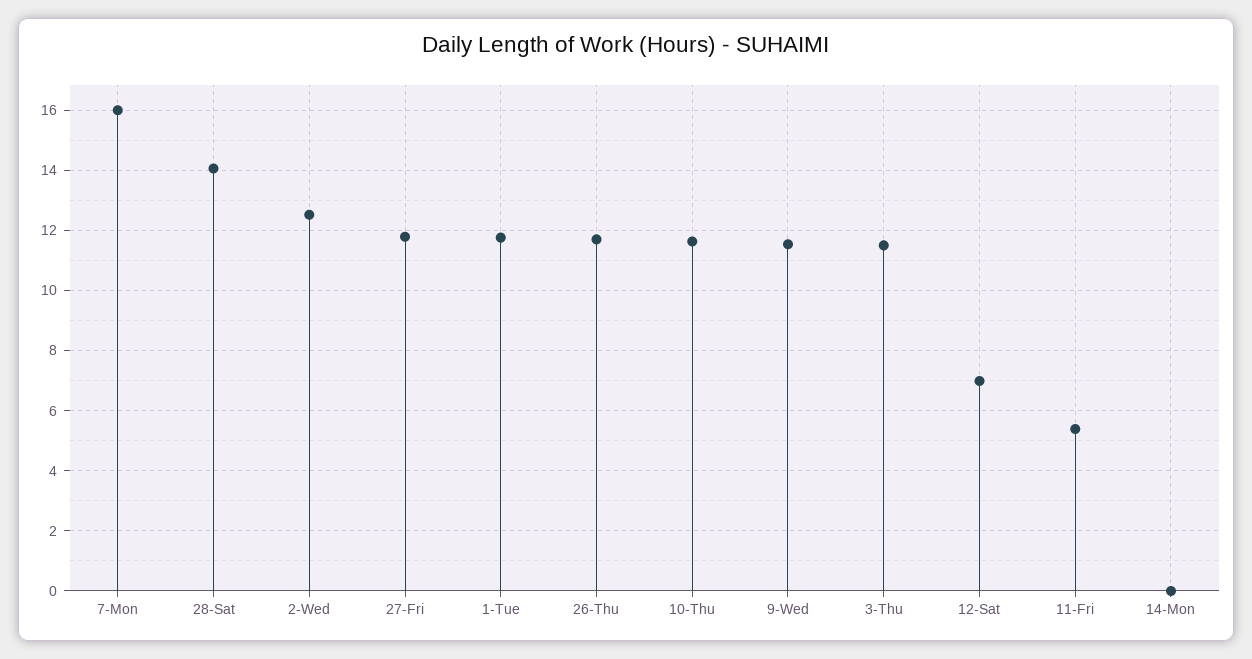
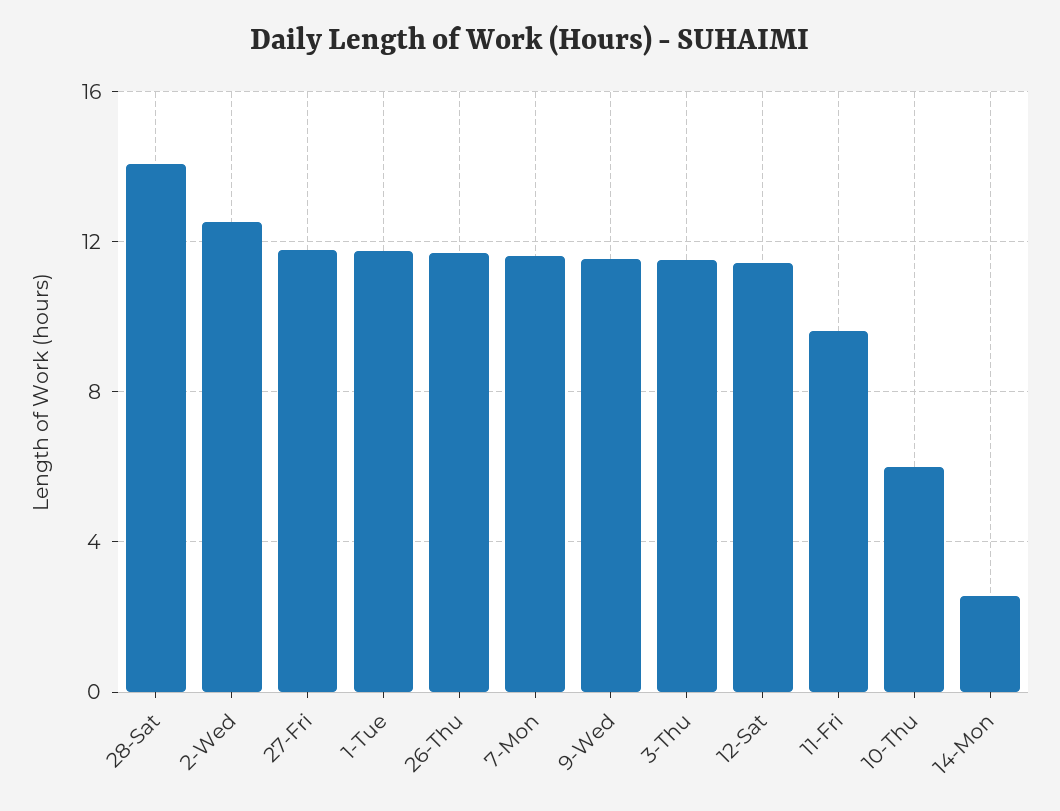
7-Mon: 16 -> 11.5
10-Thu: 11.6 -> 6
12-Sat: 7 -> 11.5
11-Fri: 5.4 -> 9.5
14-Mon: 0 -> 2.5

